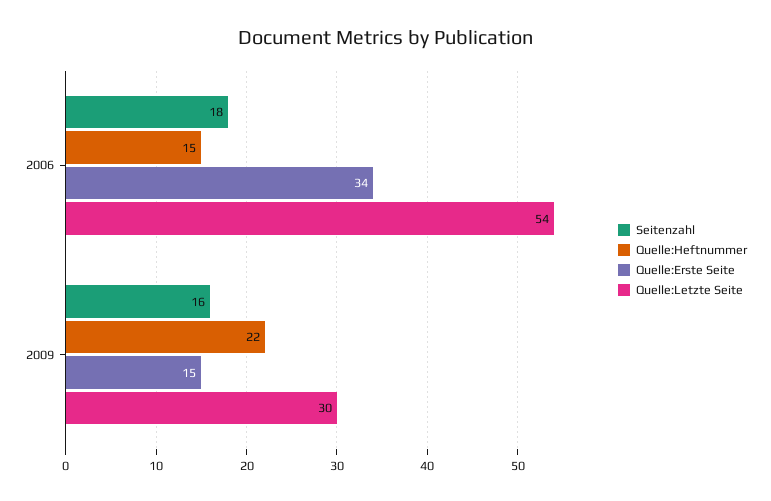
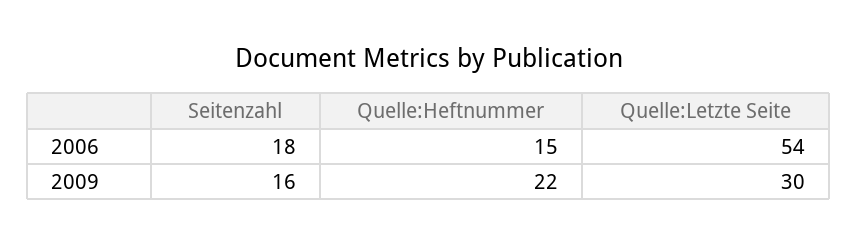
Quelle:Erste Seite, 2006: 34 -> none
Quelle:Erste Seite, 2009: 15 -> none

